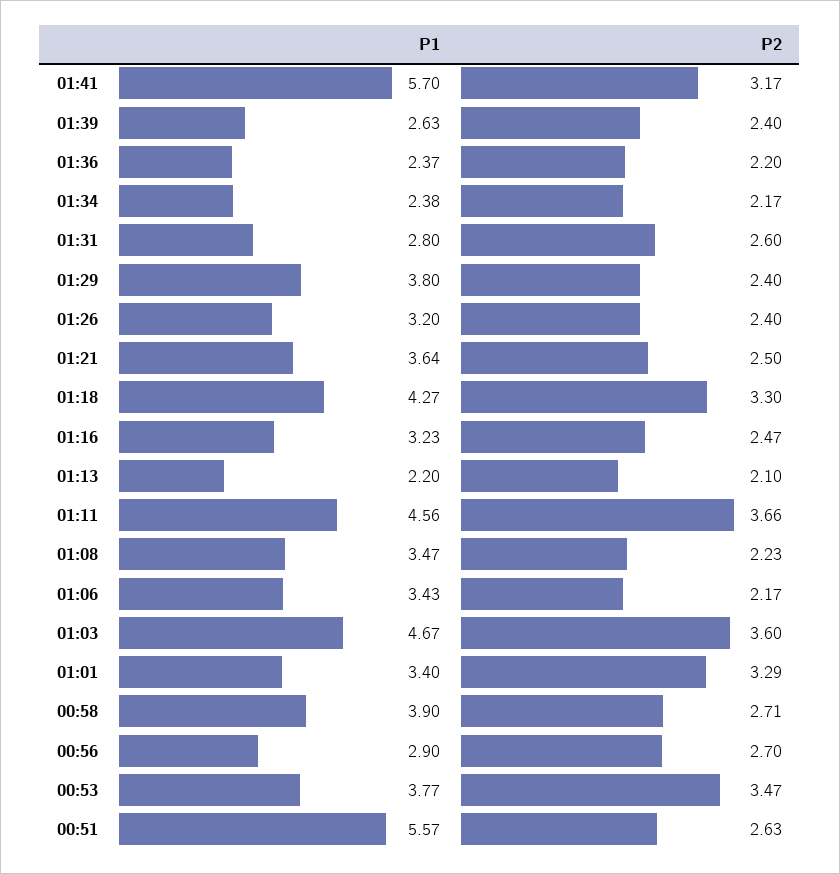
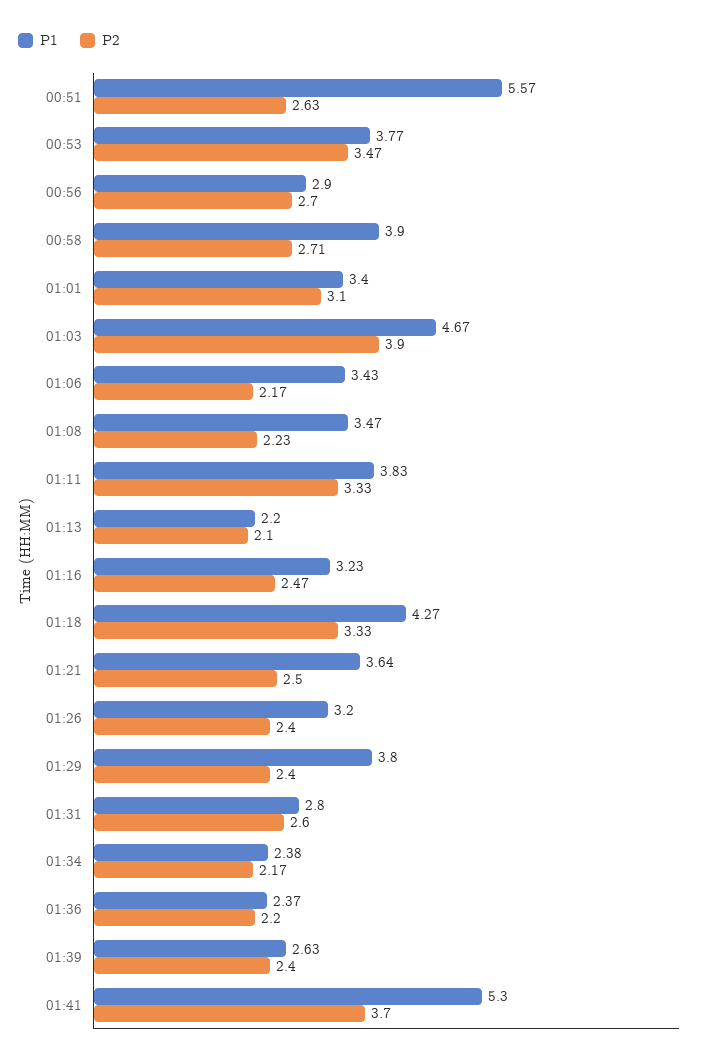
P1, 01:41: 5.7 -> 5.3
P2, 01:41: 3.17 -> 3.7
P2, 01:18: 3.3 -> 3.33
P1, 01:11: 4.56 -> 3.83
P2, 01:11: 3.66 -> 3.33
P2, 01:03: 3.6 -> 3.9
P2, 01:01: 3.29 -> 3.1

